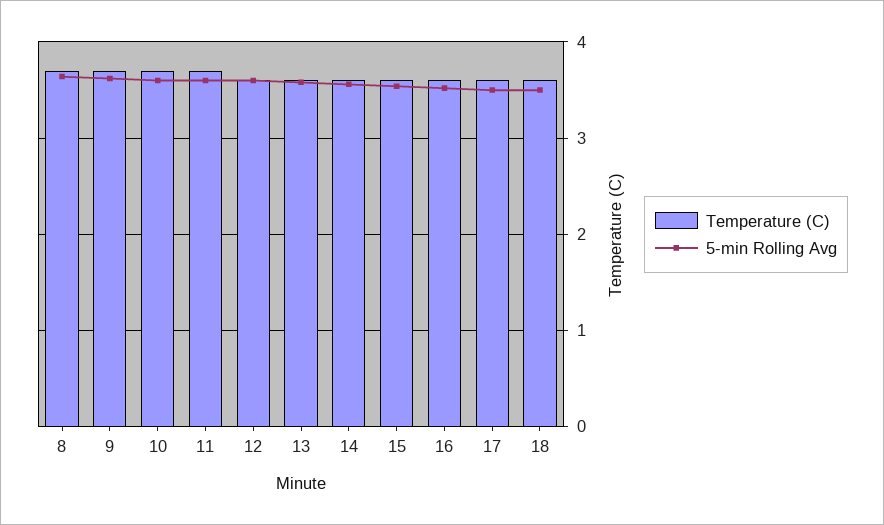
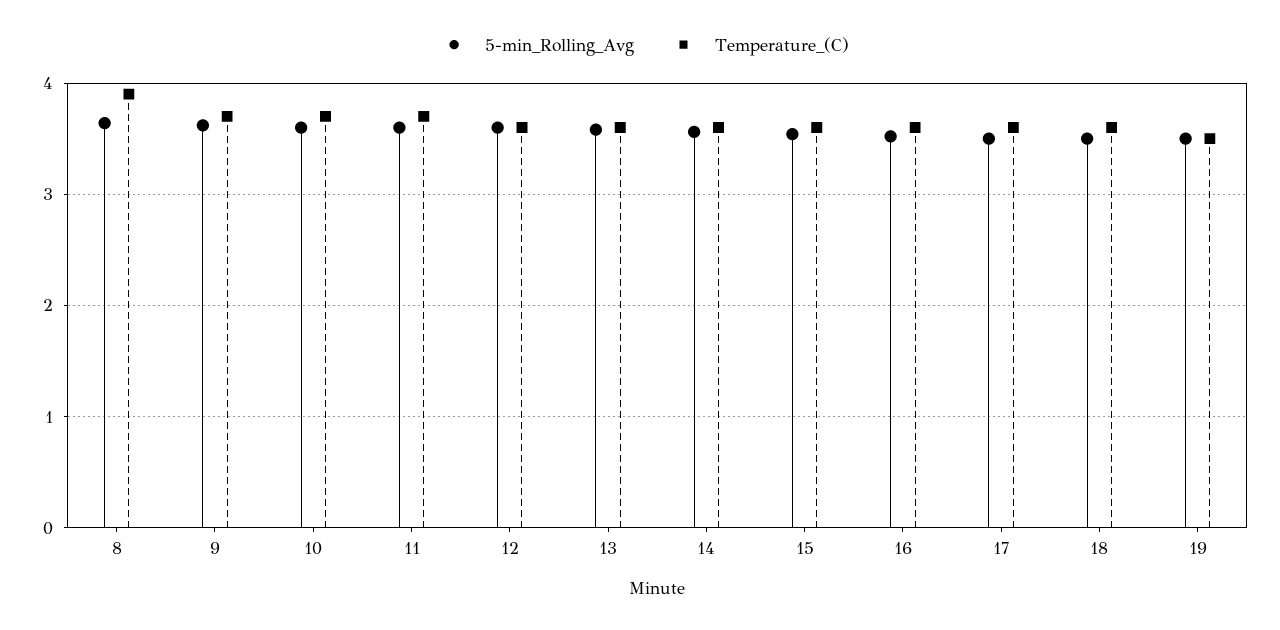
Temperature (C), 8: 3.7 -> 3.9
5-min Rolling Avg, 19: none -> 3.5
Temperature (C), 19: none -> 3.5

